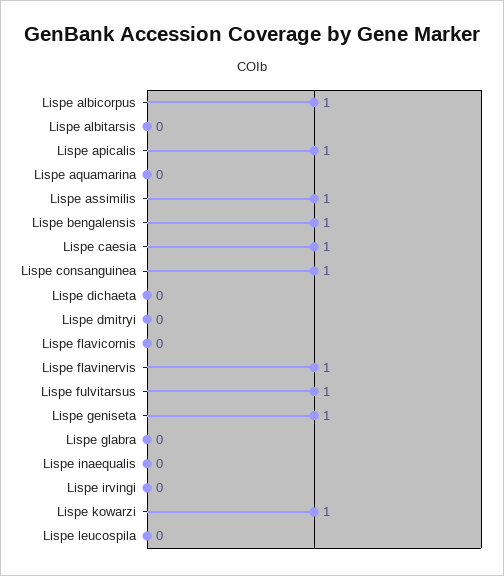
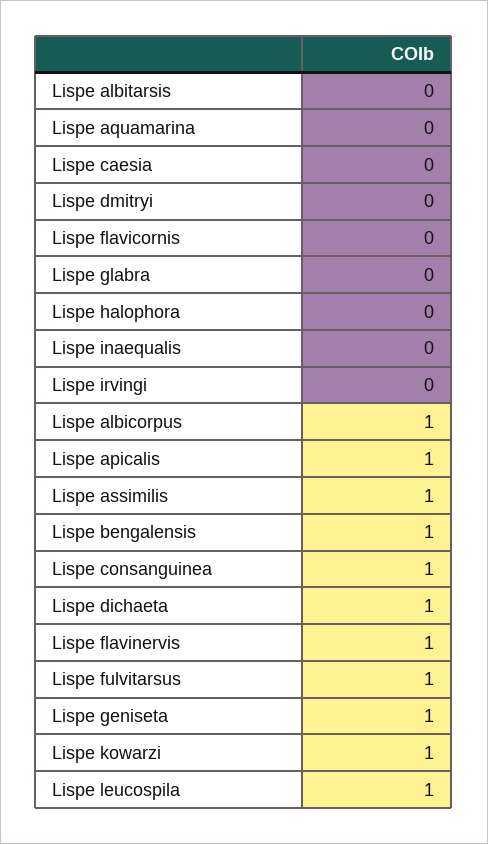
Lispe caesia: 1 -> 0
Lispe dichaeta: 0 -> 1
Lispe leucospila: 0 -> 1
Lispe halophora: none -> 0

